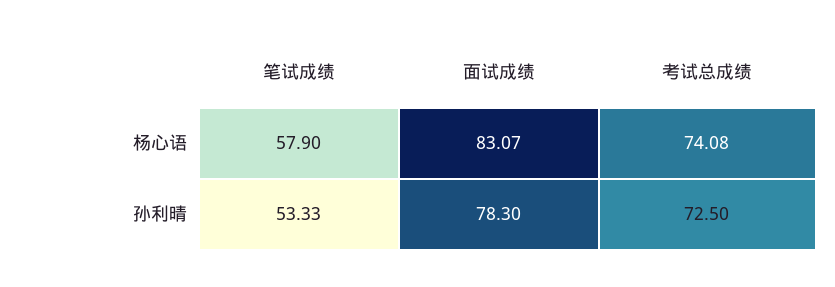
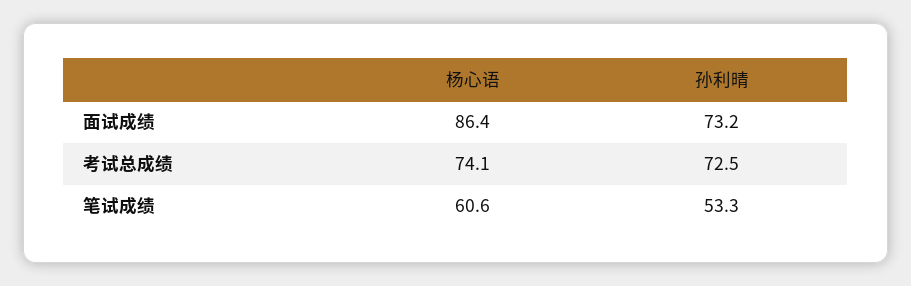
笔试成绩, 杨心语: 57.9 -> 60.6
面试成绩, 杨心语: 83.07 -> 86.4
面试成绩, 孙利晴: 78.3 -> 73.2

